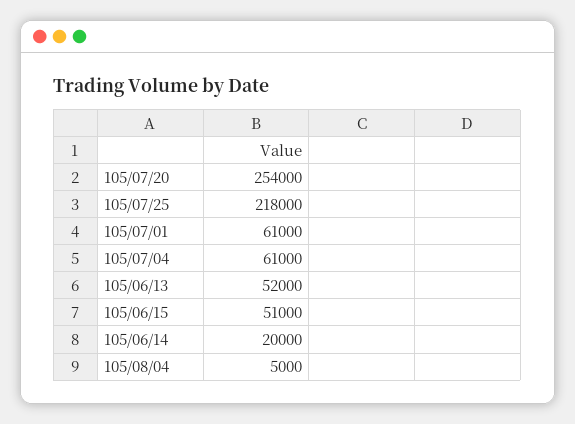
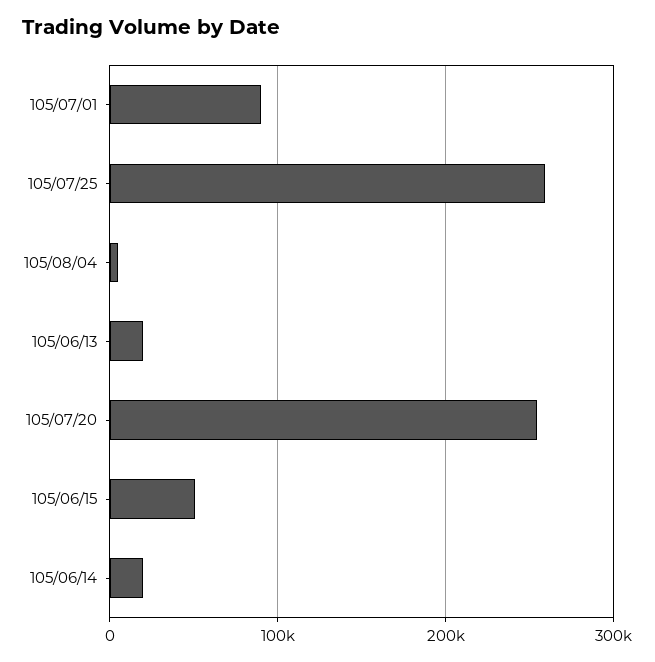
105/07/25: 218000 -> 260000
105/07/01: 61000 -> 90000
105/07/04: 61000 -> none
105/06/13: 52000 -> 20000

